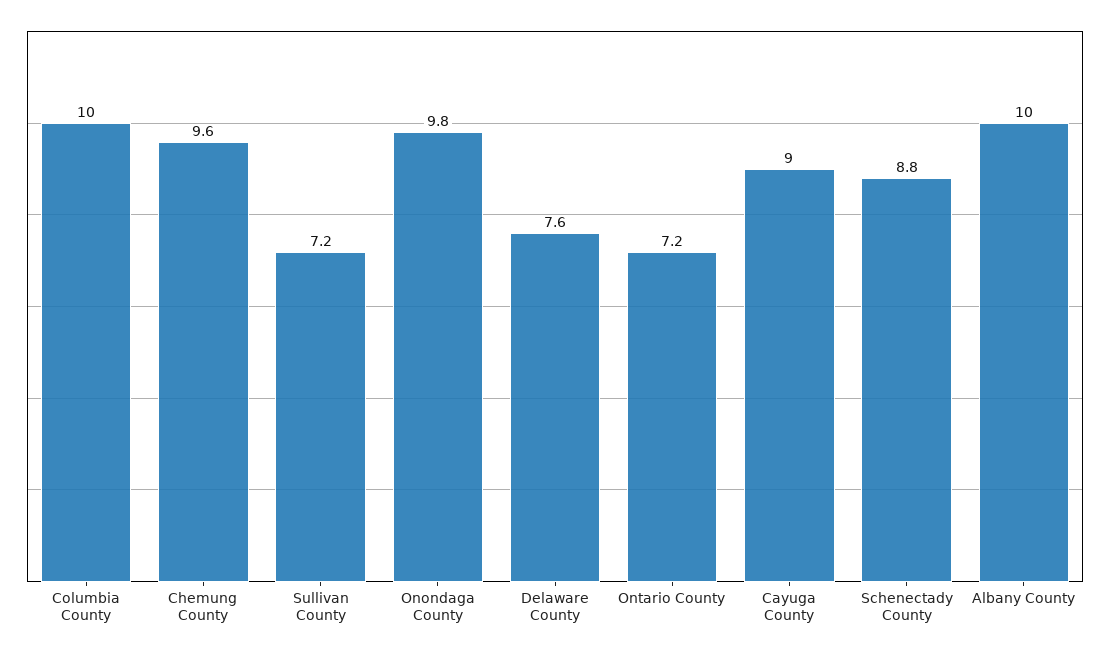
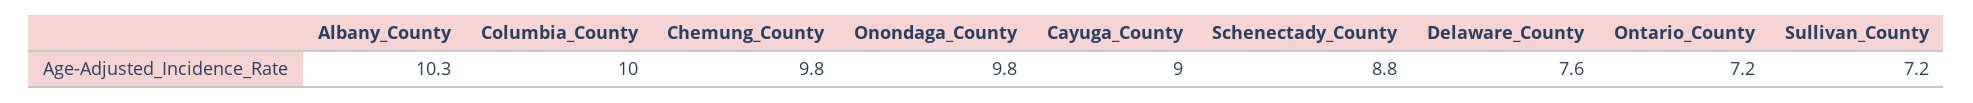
Chemung County: 9.6 -> 9.8
Albany County: 10 -> 10.3

